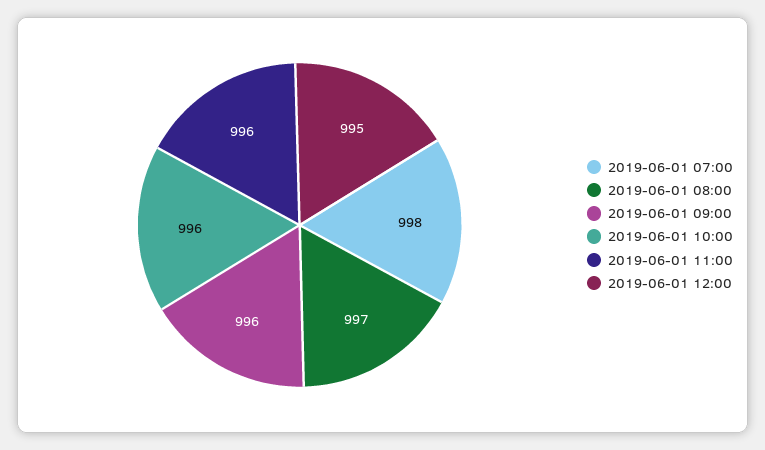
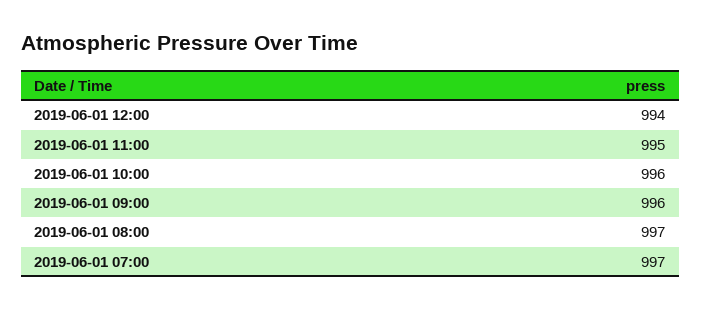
2019-06-01 07:00: 998 -> 997
2019-06-01 11:00: 996 -> 995
2019-06-01 12:00: 995 -> 994

